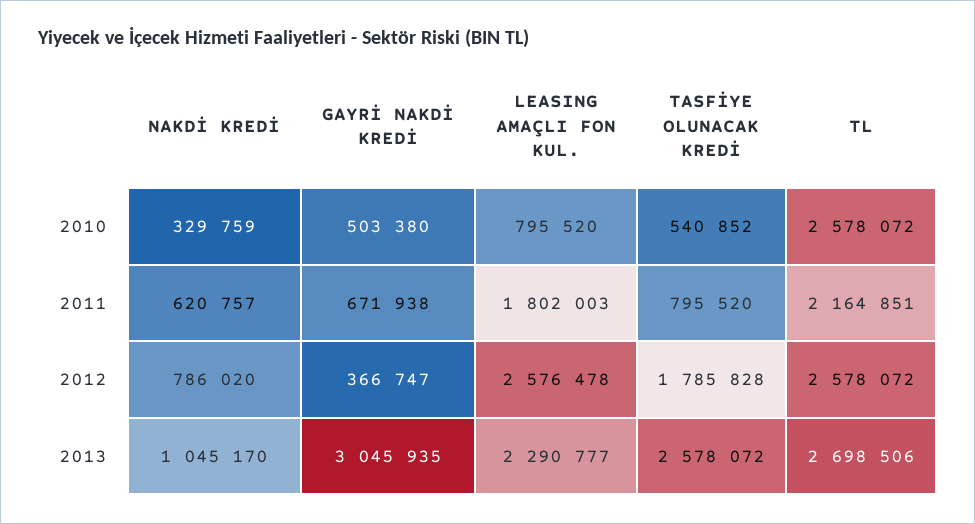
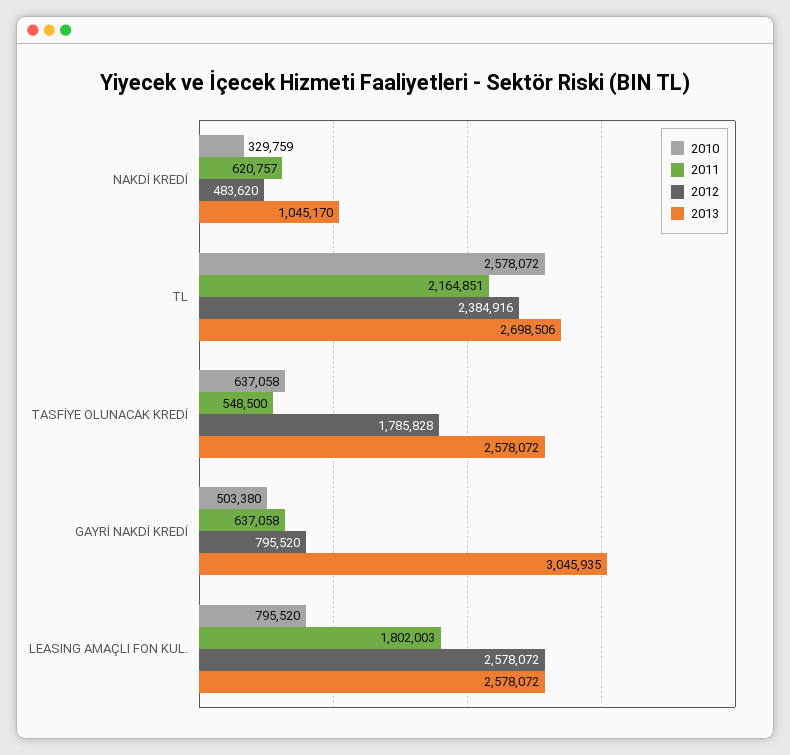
2010, TASFİYE OLUNACAK KREDİ: 540852 -> 637058
2011, GAYRİ NAKDİ KREDİ: 671938 -> 637058
2011, TASFİYE OLUNACAK KREDİ: 795520 -> 548500
2012, NAKDİ KREDİ: 786020 -> 483620
2012, GAYRİ NAKDİ KREDİ: 366747 -> 795520
2012, LEASING AMAÇLI FON KUL.: 2576478 -> 2578072
2012, TL: 2578072 -> 2384916
2013, LEASING AMAÇLI FON KUL.: 2290777 -> 2578072

